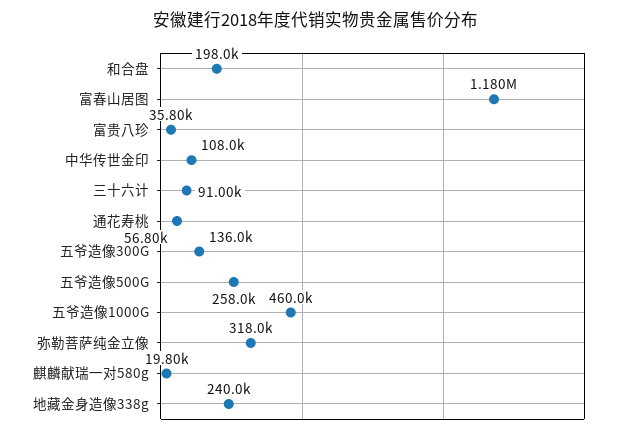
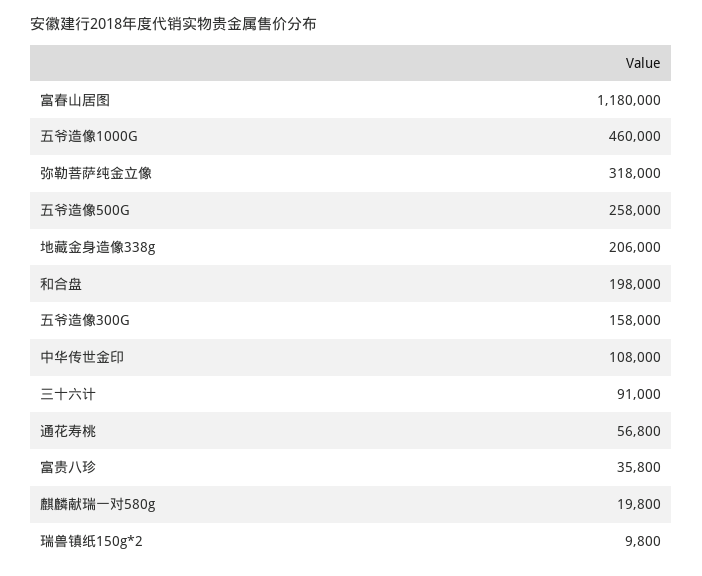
五爷造像300G: 136000 -> 158000
地藏金身造像338g: 240000 -> 206000
瑞兽镇纸150g*2: none -> 9800

